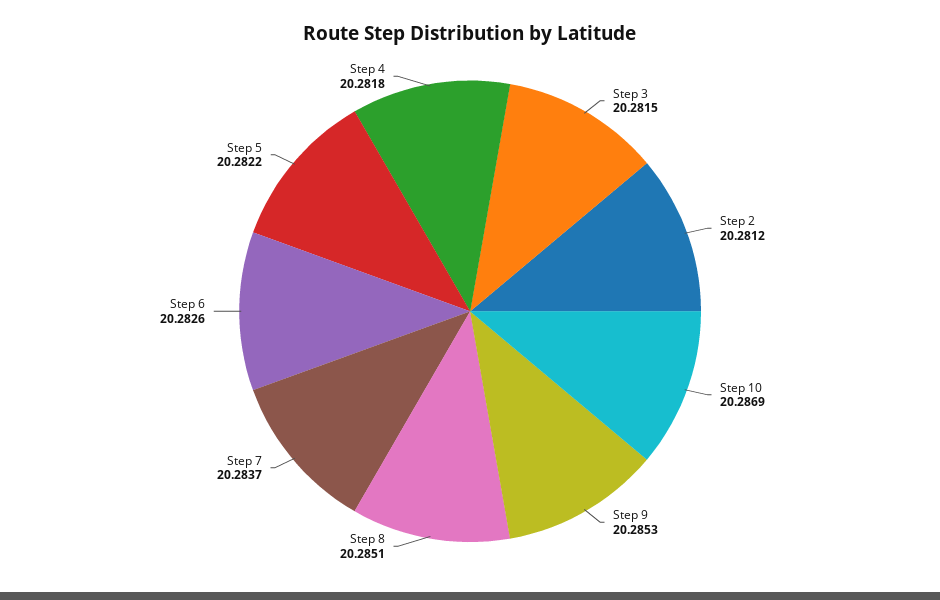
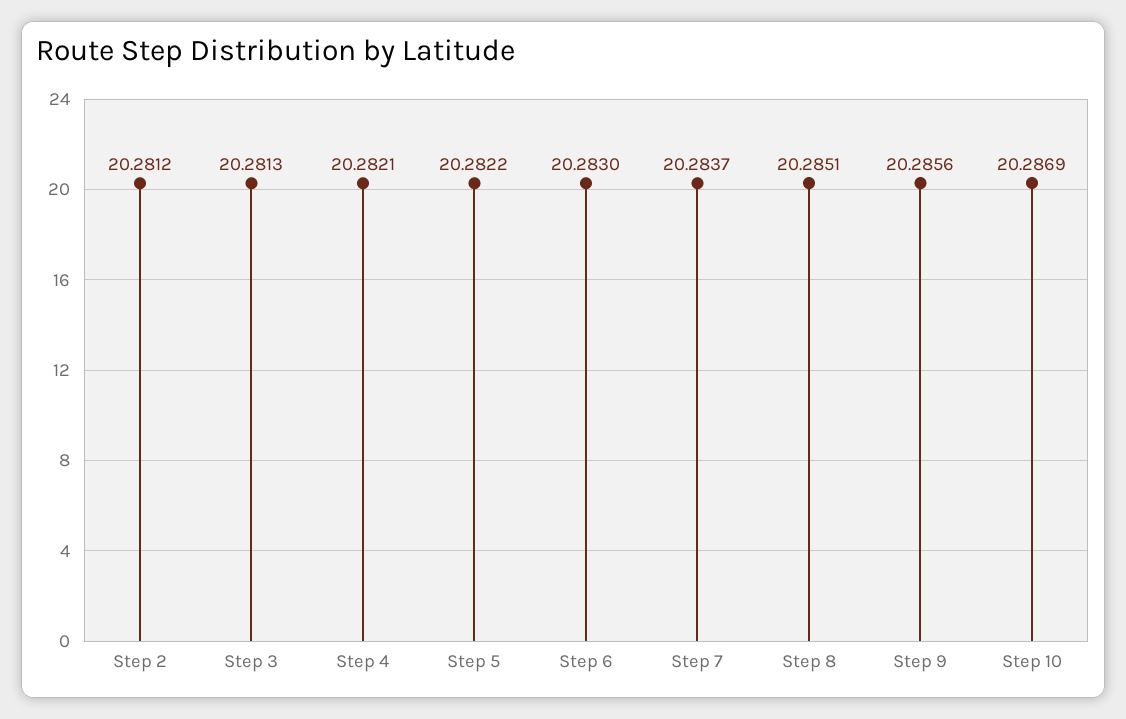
Step 3: 20.2815 -> 20.2813
Step 9: 20.2853 -> 20.2856
Step 6: 20.2826 -> 20.283
Step 4: 20.2818 -> 20.2821

